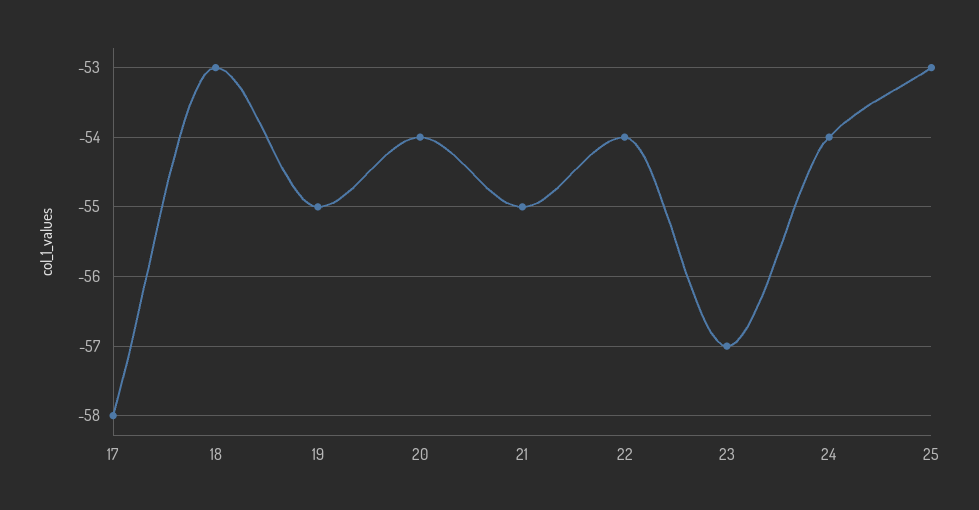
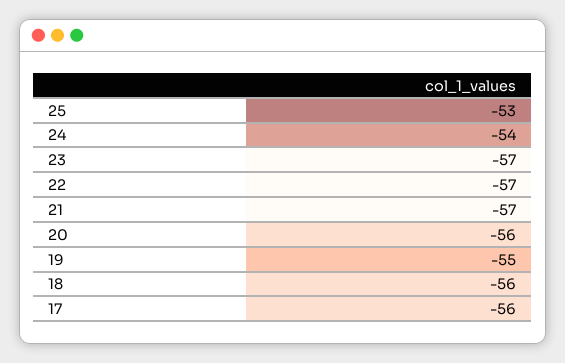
17: -58 -> -56
18: -53 -> -56
20: -54 -> -56
21: -55 -> -57
22: -54 -> -57

